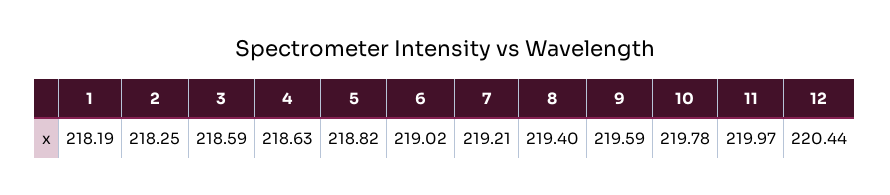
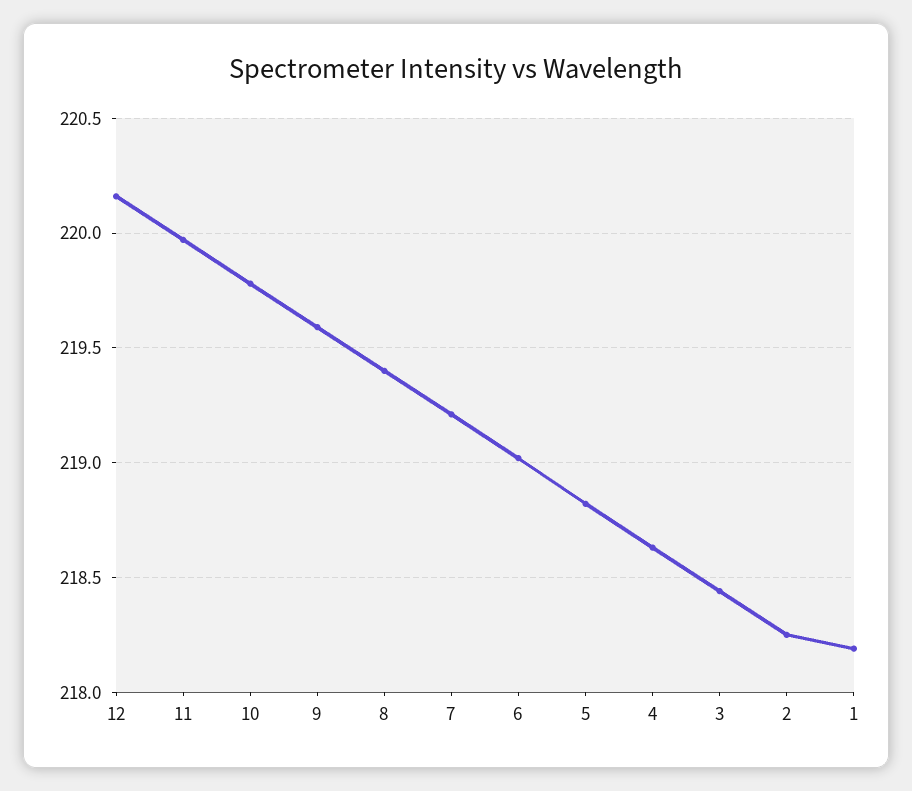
3: 218.59 -> 218.45
12: 220.44 -> 220.15

